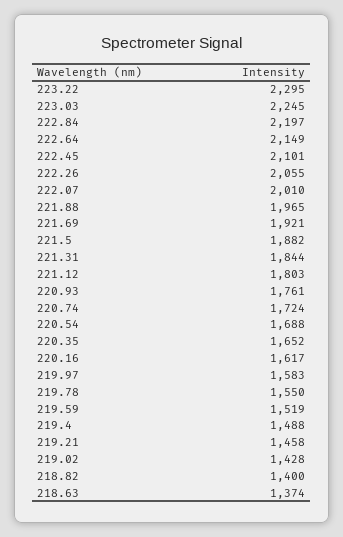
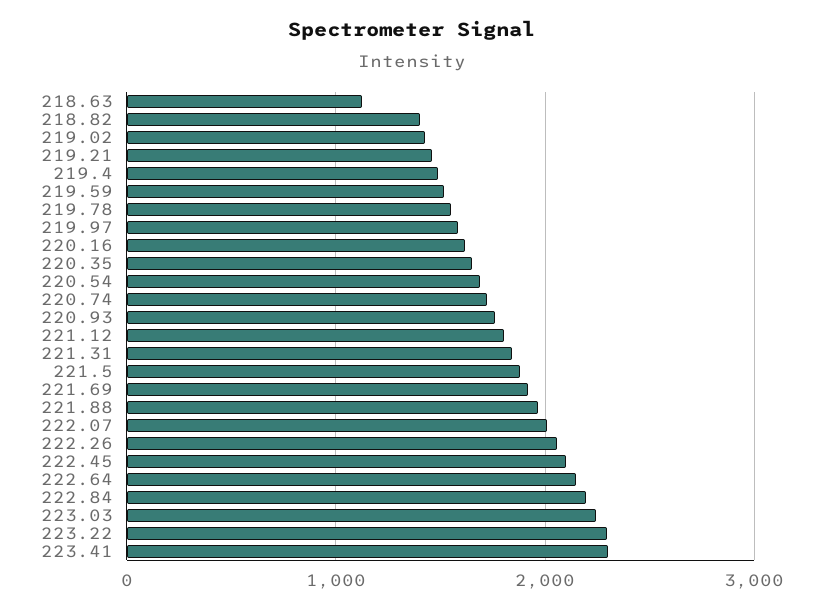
218.63: 1374 -> 1100
223.41: none -> 2300

